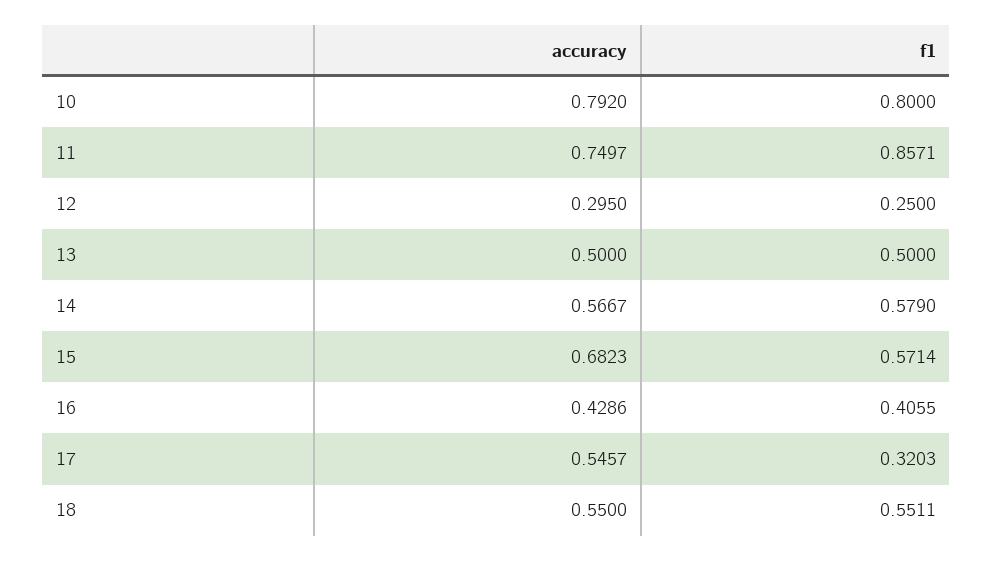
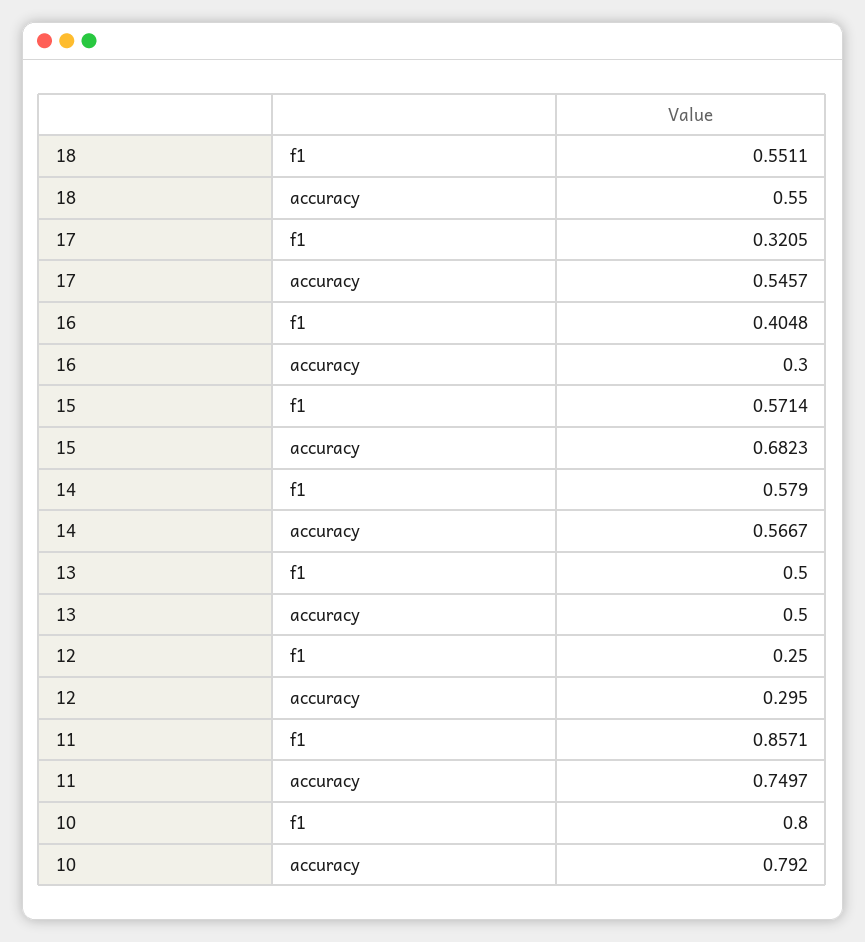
accuracy, 16: 0.4286 -> 0.3
f1, 16: 0.4055 -> 0.4048
f1, 17: 0.3203 -> 0.3205

